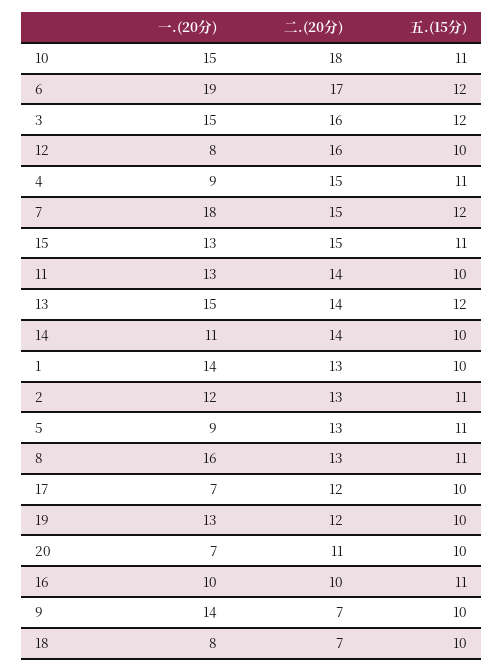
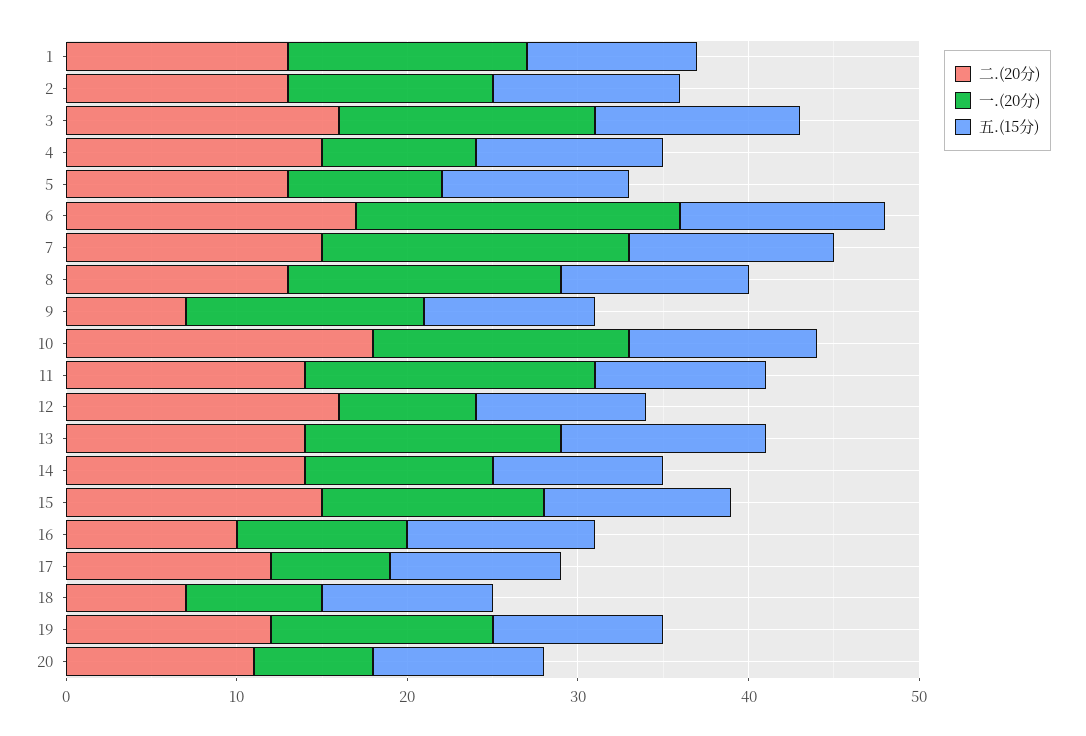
一.(20分), 11: 13 -> 17

